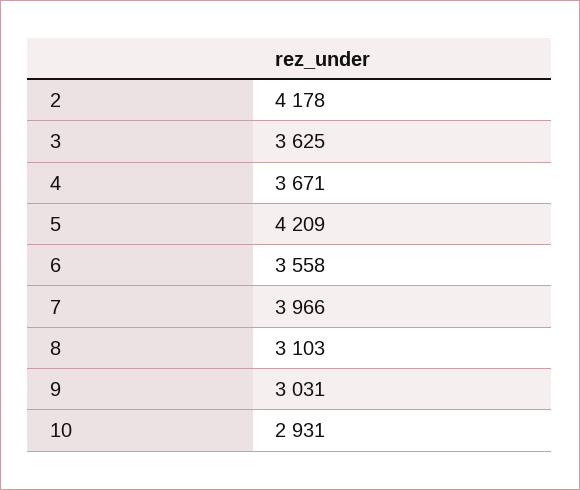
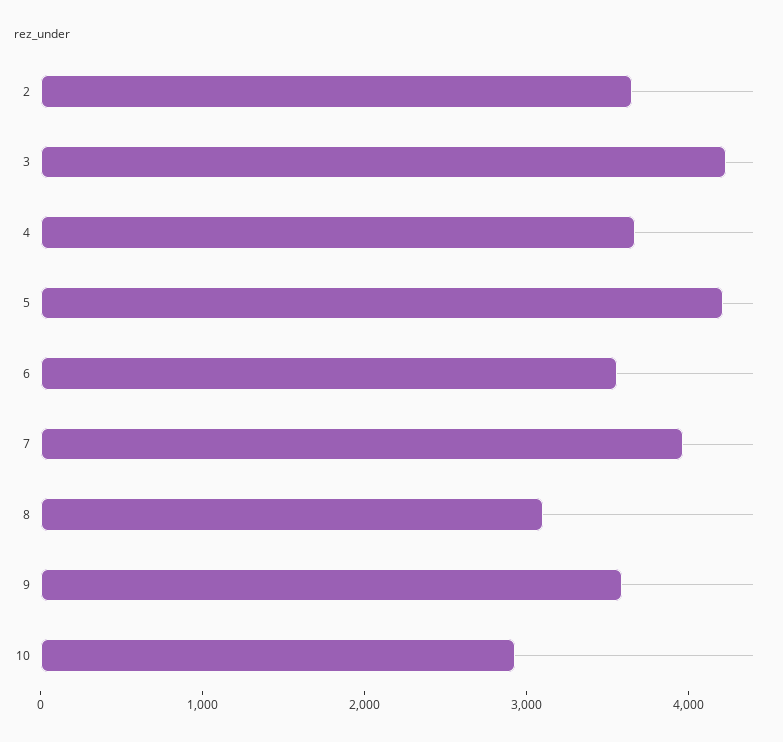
2: 4178 -> 3600
3: 3625 -> 4200
9: 3031 -> 3600

